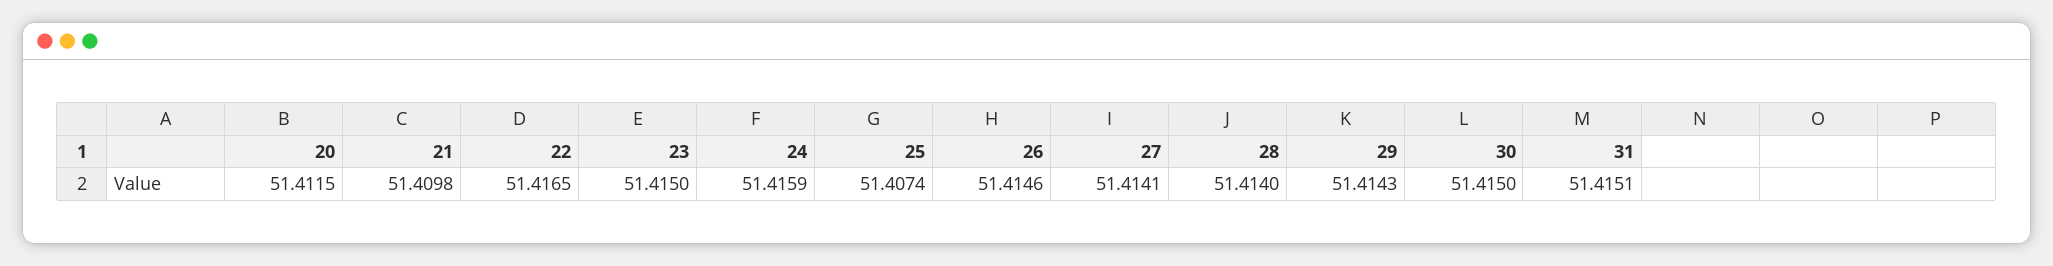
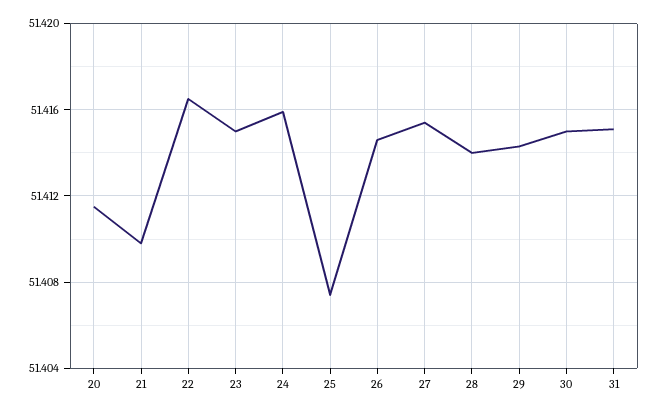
27: 51.4141 -> 51.4155

